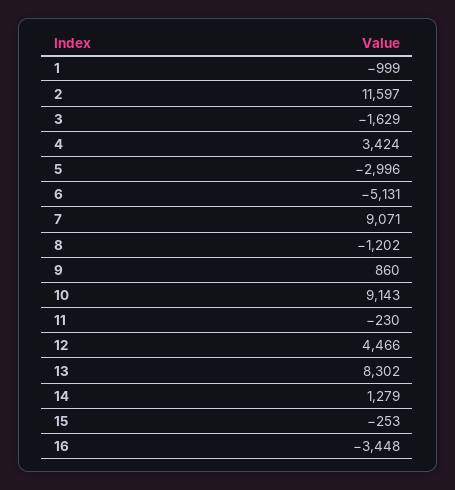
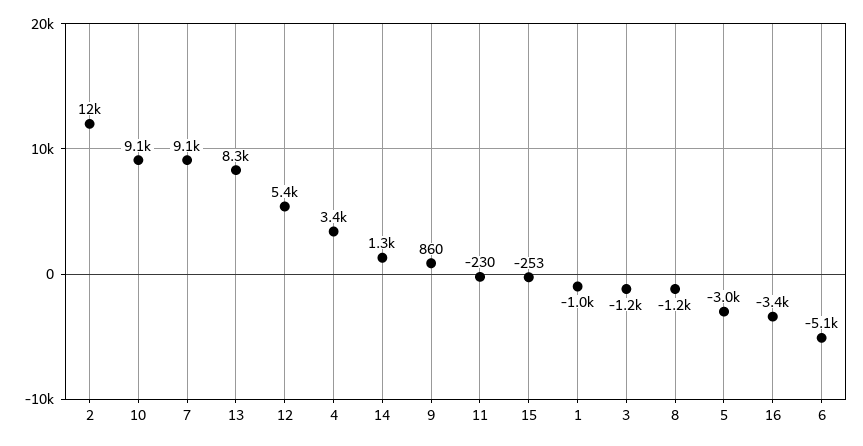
3: -1629 -> -1200
12: 4466 -> 5400

